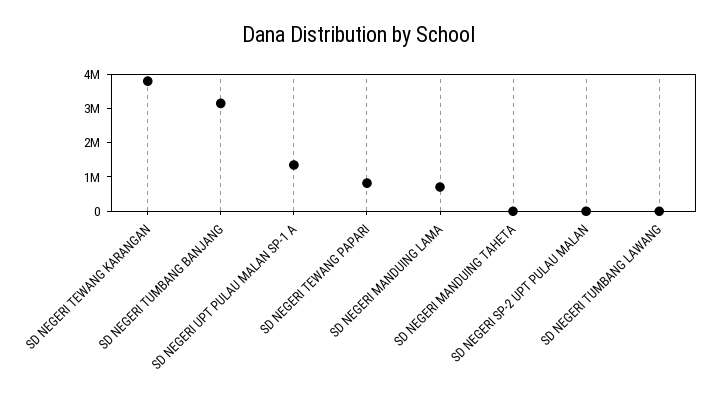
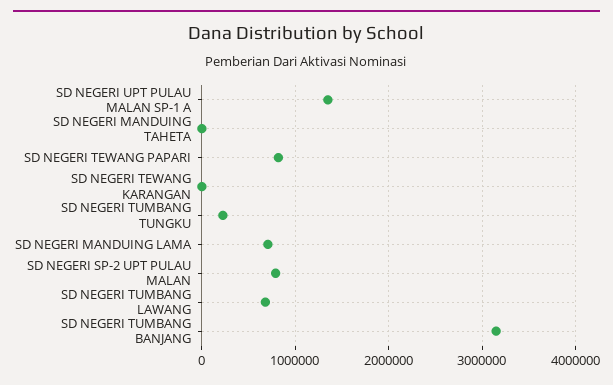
SD NEGERI TEWANG KARANGAN: 3750000 -> 0
SD NEGERI SP-2 UPT PULAU MALAN: 0 -> 800000
SD NEGERI TUMBANG LAWANG: 0 -> 700000
SD NEGERI TUMBANG TUNGKU: none -> 200000

